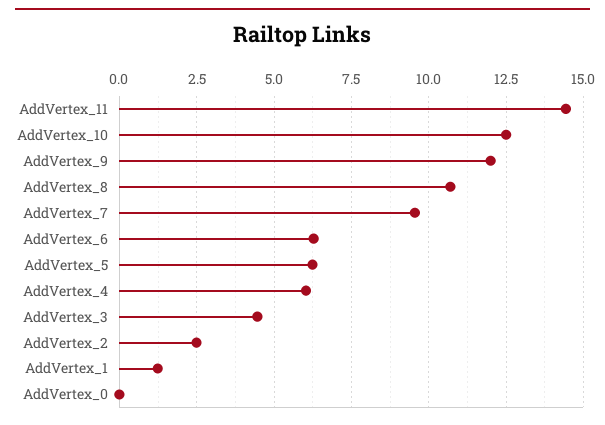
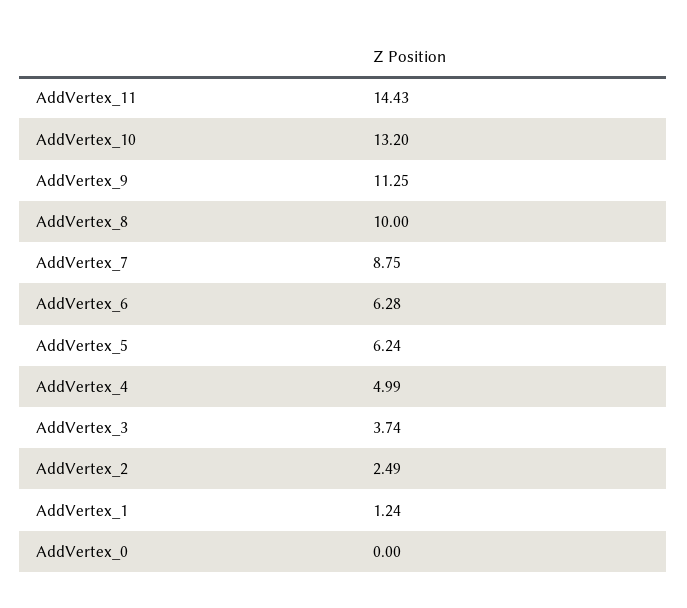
AddVertex_10: 12.5 -> 13.2
AddVertex_9: 12 -> 11.25
AddVertex_8: 10.75 -> 10
AddVertex_7: 9.5 -> 8.75
AddVertex_4: 6 -> 4.99
AddVertex_3: 4.5 -> 3.74

